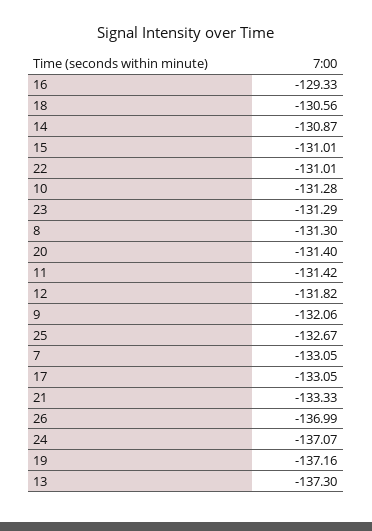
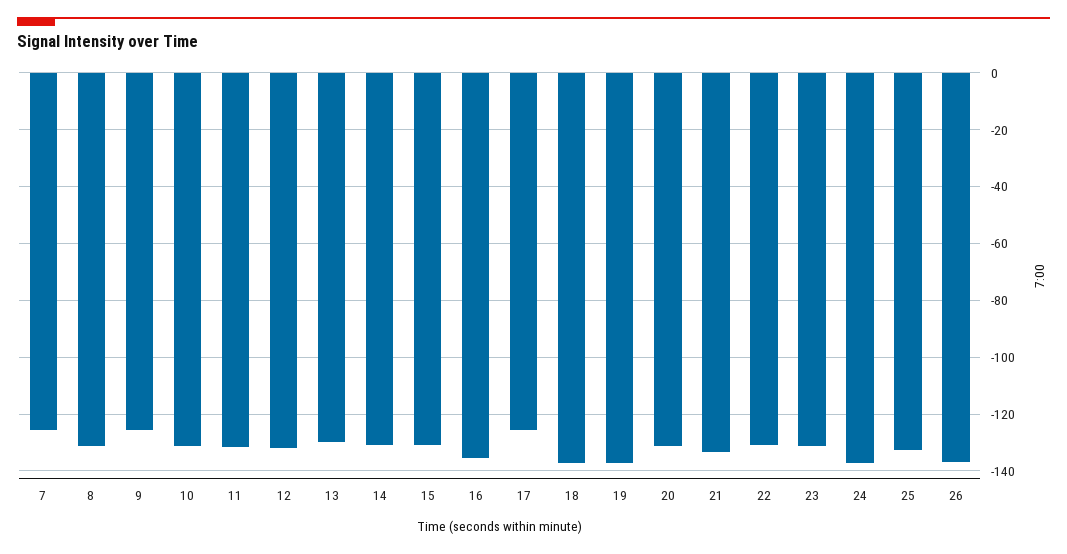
16: -129.33 -> -135
18: -130.56 -> -137.5
9: -132.06 -> -125
7: -133.05 -> -125
17: -133.05 -> -125
13: -137.3 -> -130

